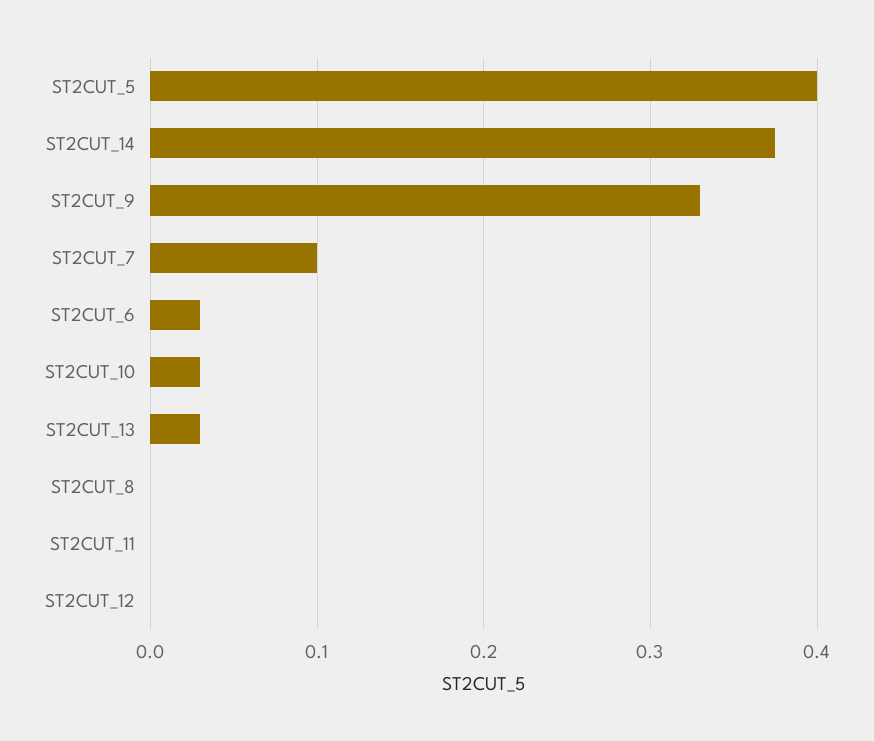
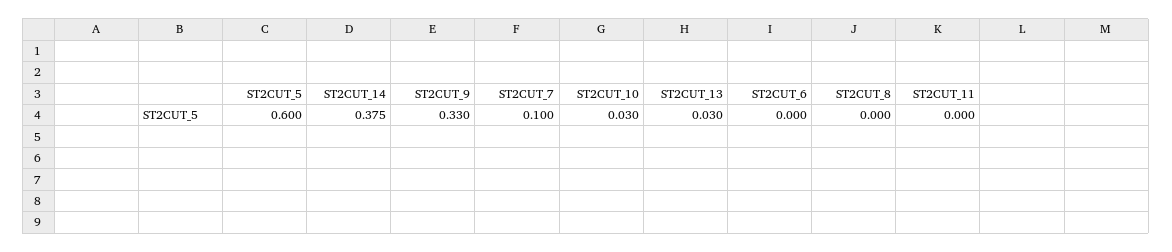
ST2CUT_5: 0.4 -> 0.6
ST2CUT_6: 0.03 -> 0
ST2CUT_12: 0 -> none

